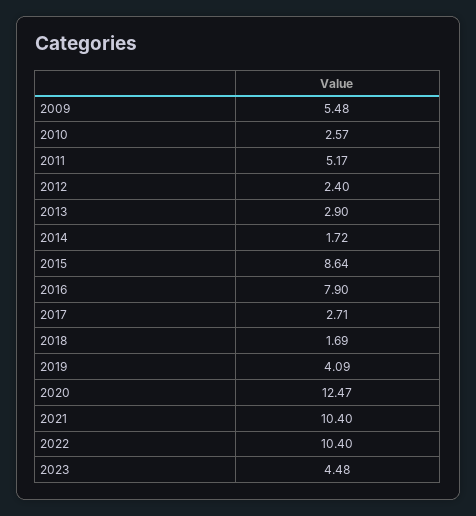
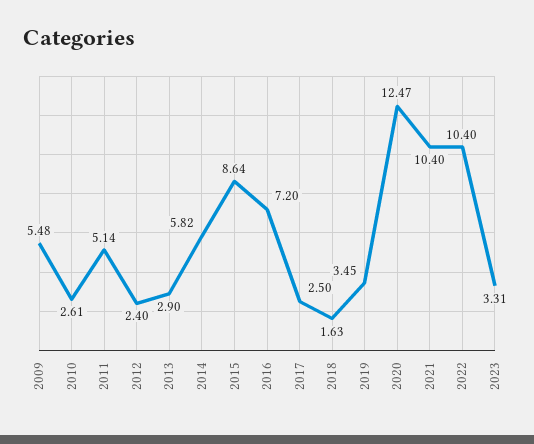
2010: 2.57 -> 2.61
2011: 5.17 -> 5.14
2014: 1.72 -> 5.82
2016: 7.9 -> 7.2
2017: 2.71 -> 2.5
2018: 1.69 -> 1.63
2019: 4.09 -> 3.45
2023: 4.48 -> 3.31

